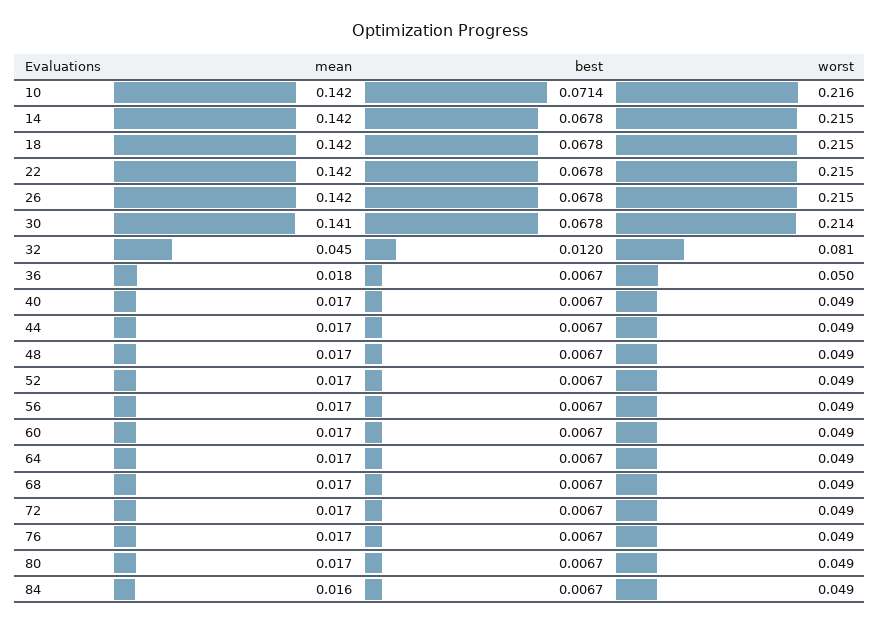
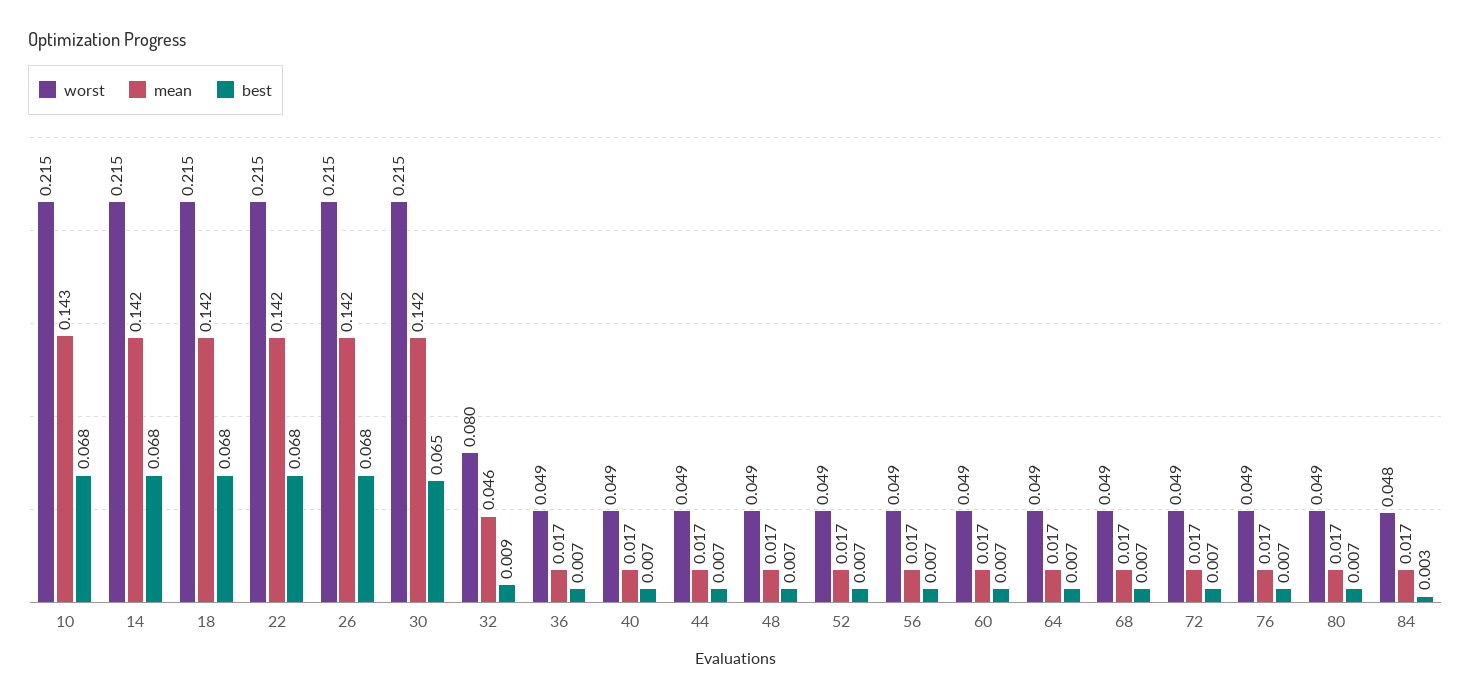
mean, 10: 0.142 -> 0.143
best, 10: 0.0714 -> 0.068
worst, 10: 0.216 -> 0.215
mean, 30: 0.141 -> 0.142
best, 30: 0.0678 -> 0.065
worst, 30: 0.214 -> 0.215
mean, 32: 0.045 -> 0.046
best, 32: 0.012 -> 0.009
worst, 32: 0.081 -> 0.08
mean, 36: 0.018 -> 0.017
worst, 36: 0.05 -> 0.049
mean, 84: 0.016 -> 0.017
best, 84: 0.0067 -> 0.003
worst, 84: 0.049 -> 0.048

